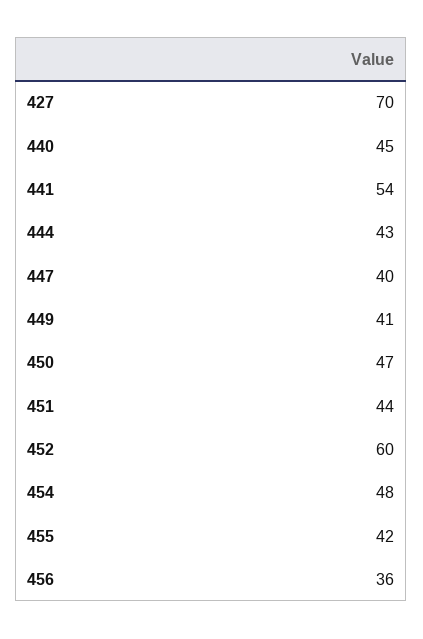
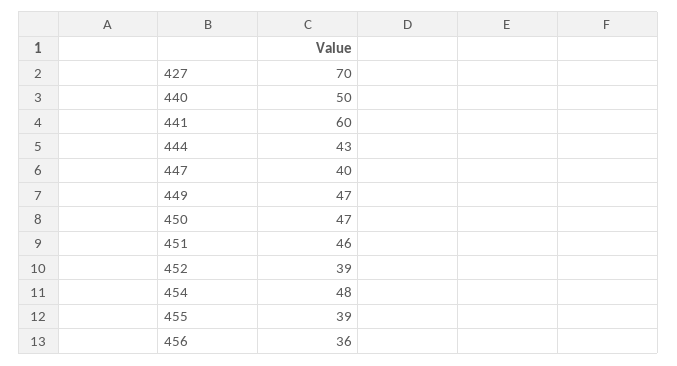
440: 45 -> 50
441: 54 -> 60
449: 41 -> 47
451: 44 -> 46
452: 60 -> 39
455: 42 -> 39

